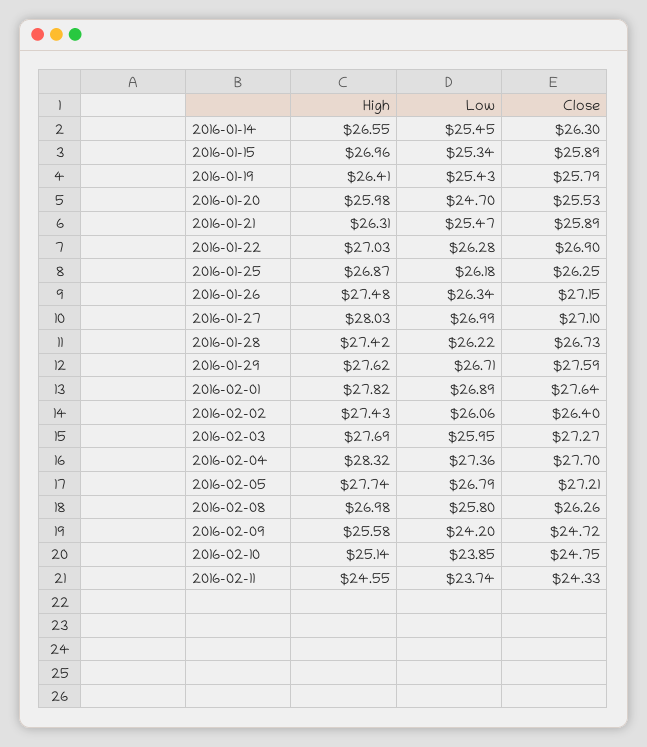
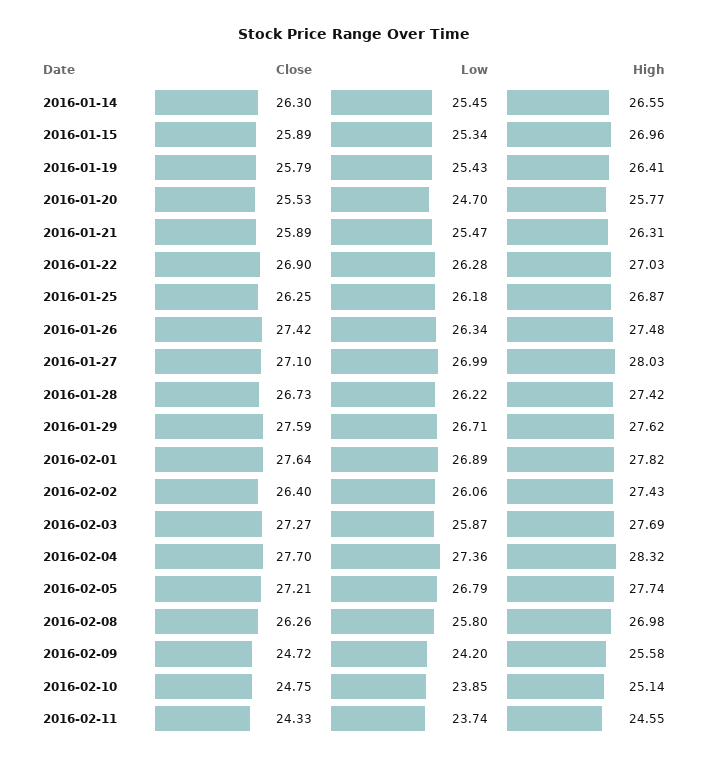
High, 2016-01-20: 25.98 -> 25.77
Close, 2016-01-26: 27.15 -> 27.42
Low, 2016-02-03: 25.95 -> 25.87

